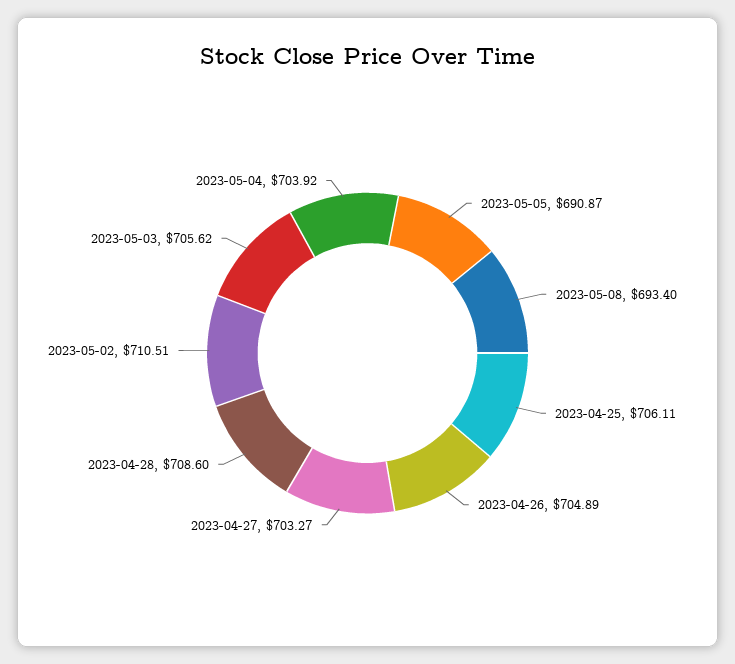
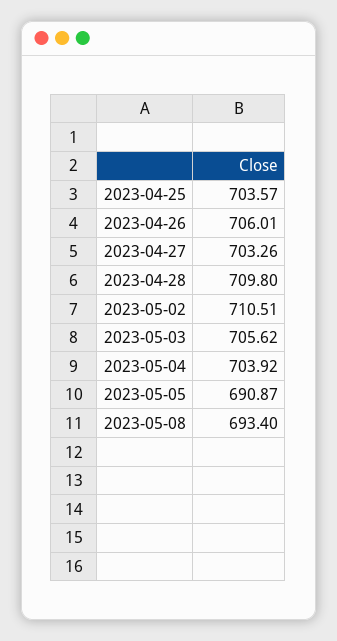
2023-04-25: 706.11 -> 703.57
2023-04-26: 704.89 -> 706.01
2023-04-27: 703.27 -> 703.26
2023-04-28: 708.6 -> 709.8

